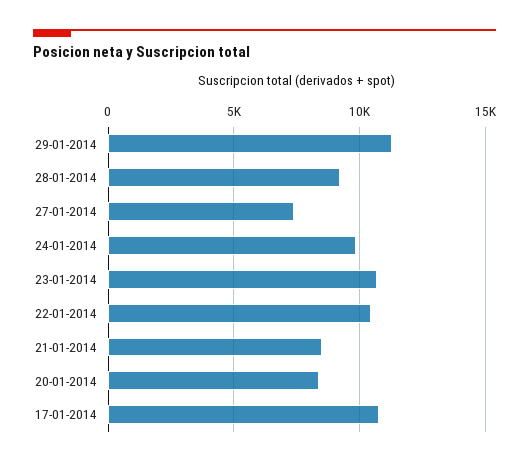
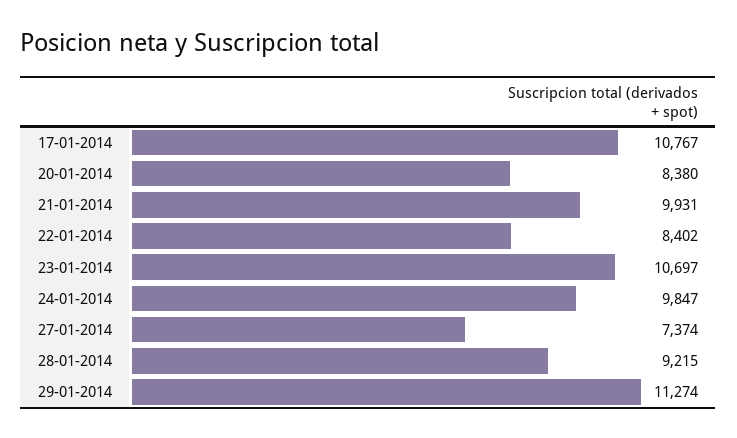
22-01-2014: 10500 -> 8402
21-01-2014: 8500 -> 9931

